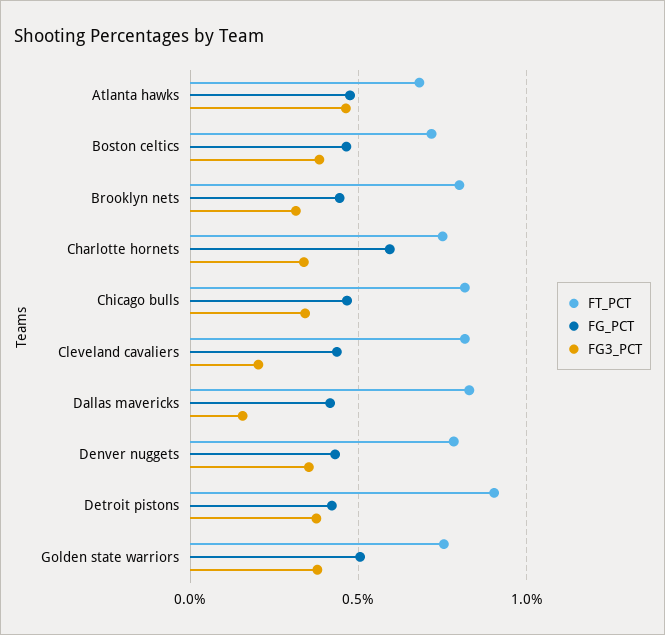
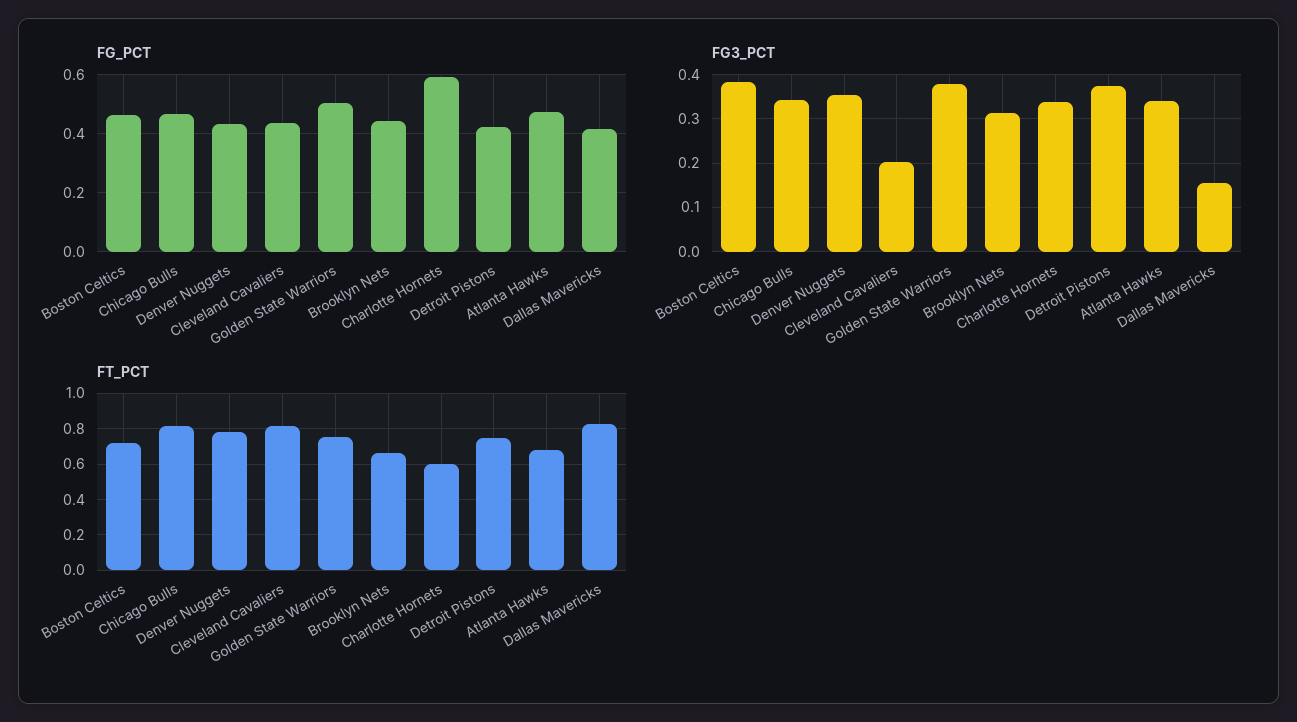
FG3_PCT, Atlanta hawks: 0.45 -> 0.34
FT_PCT, Brooklyn nets: 0.8 -> 0.65
FT_PCT, Charlotte hornets: 0.75 -> 0.6
FT_PCT, Detroit pistons: 0.9 -> 0.75

